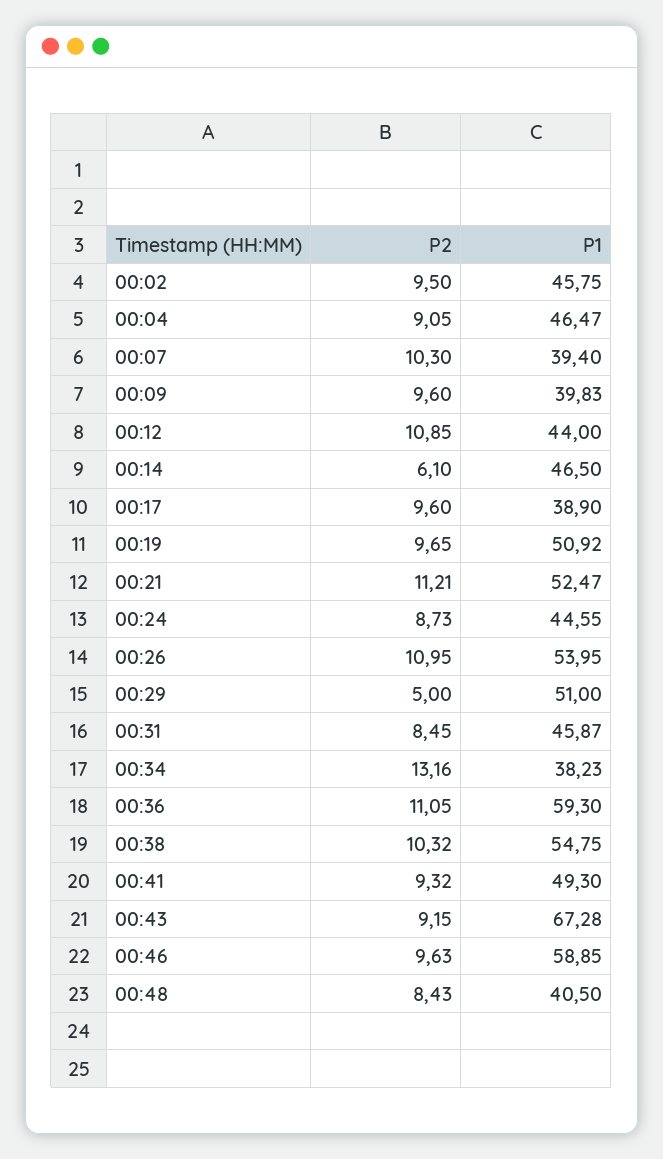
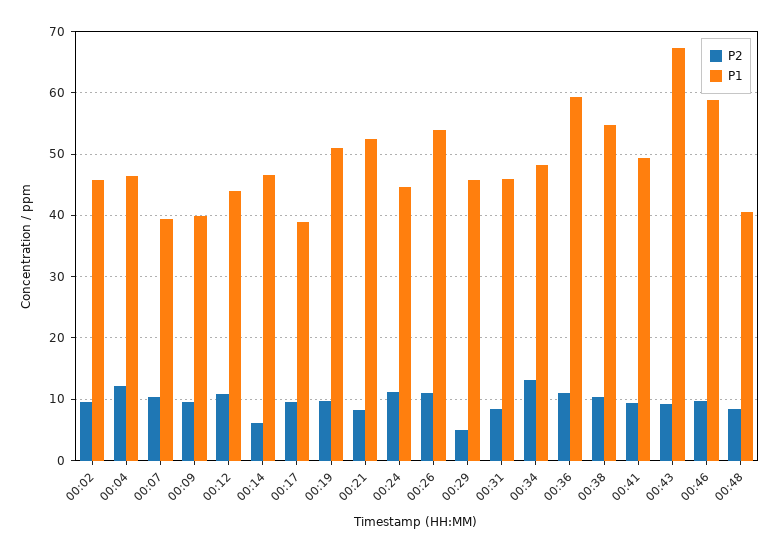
P2, 00:04: 9.05 -> 12
P2, 00:21: 11.21 -> 8
P2, 00:24: 8.73 -> 11
P1, 00:29: 51 -> 46
P1, 00:34: 38.23 -> 48

